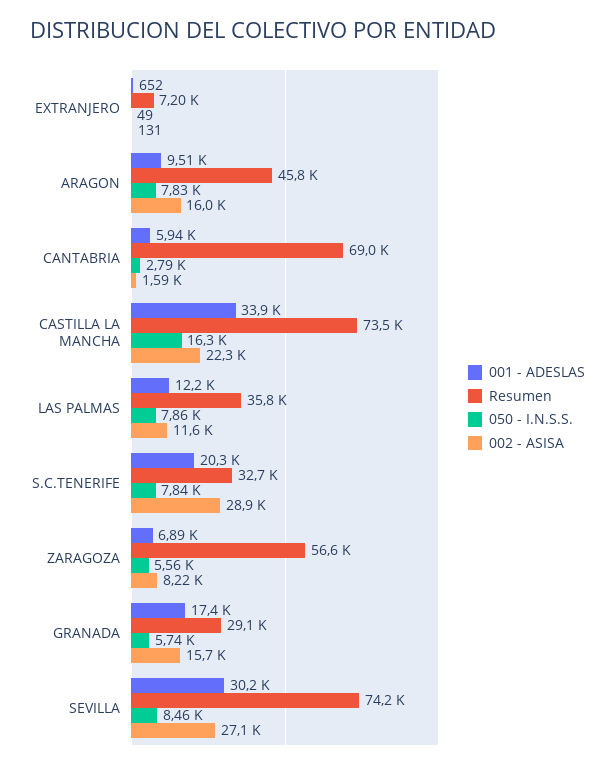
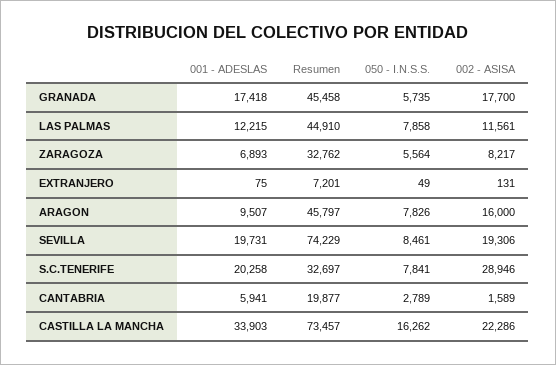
001 - ADESLAS, EXTRANJERO: 652 -> 75
Resumen, CANTABRIA: 69000 -> 19877
Resumen, LAS PALMAS: 35800 -> 44910
Resumen, ZARAGOZA: 56600 -> 32762
Resumen, GRANADA: 29100 -> 45458
002 - ASISA, GRANADA: 15700 -> 17700
001 - ADESLAS, SEVILLA: 30200 -> 19731
002 - ASISA, SEVILLA: 27100 -> 19306

